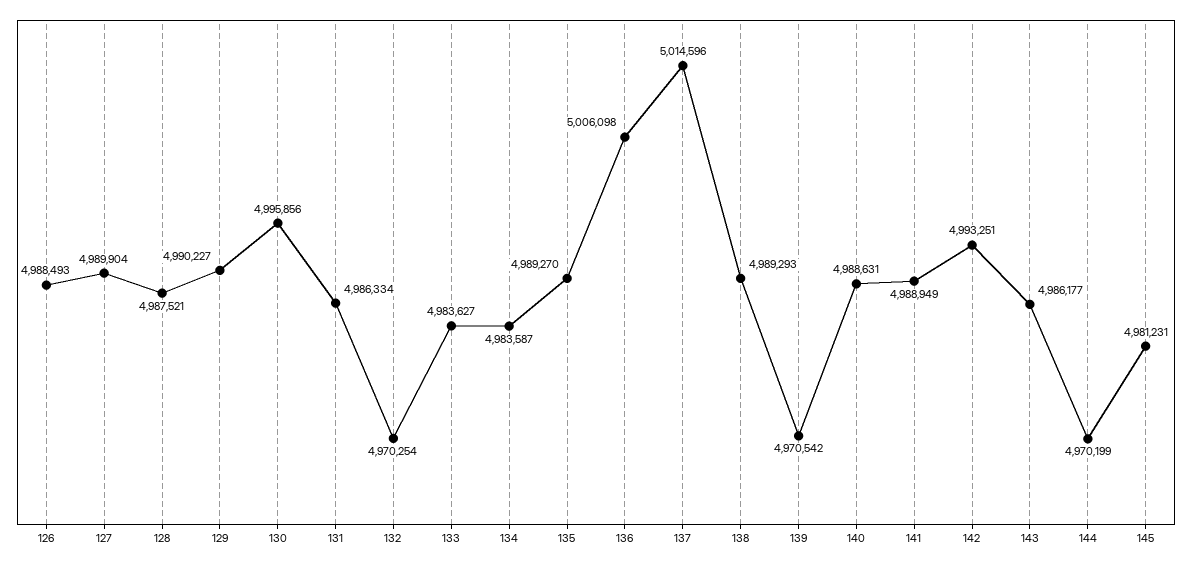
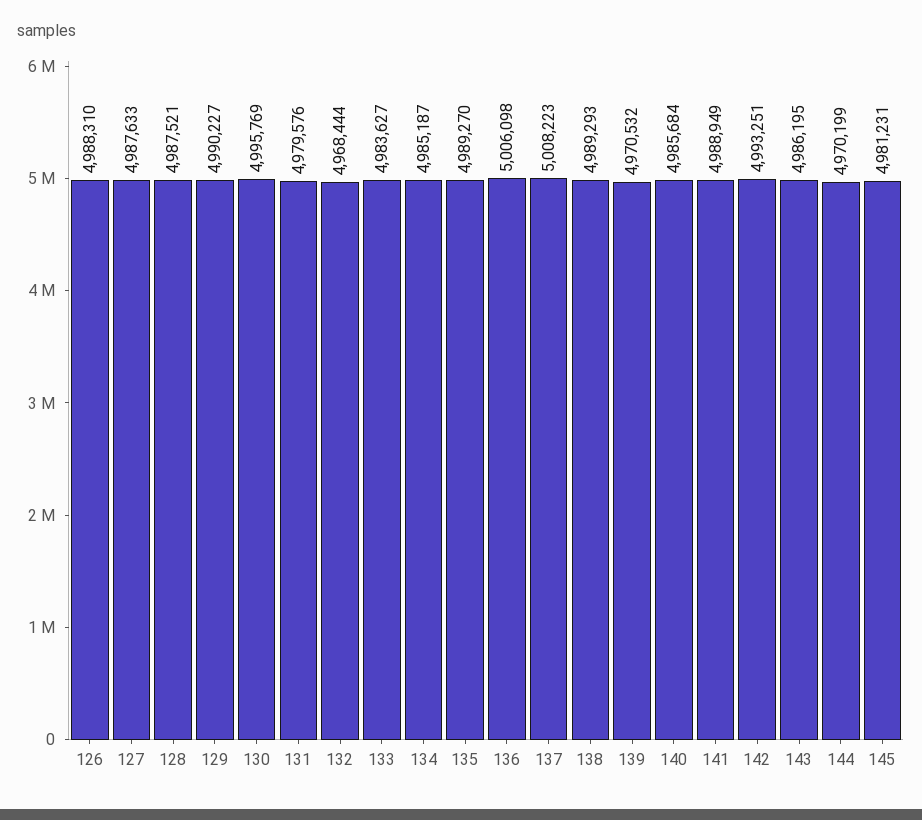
126: 4988493 -> 4988310
127: 4989904 -> 4987633
130: 4995856 -> 4995769
131: 4986334 -> 4979576
132: 4970254 -> 4968444
134: 4983587 -> 4985187
137: 5014596 -> 5008223
139: 4970542 -> 4970532
140: 4988631 -> 4985684
143: 4986177 -> 4986195

